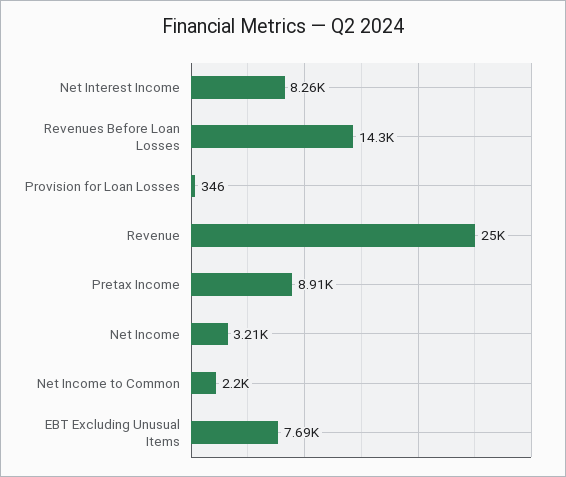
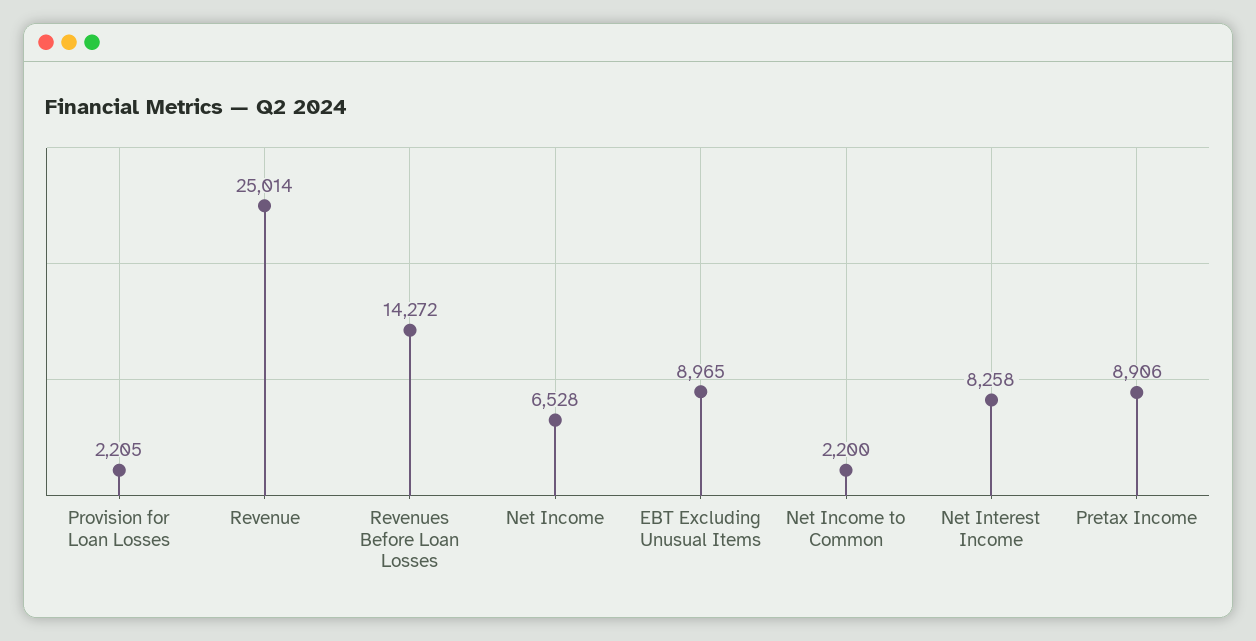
Provision for Loan Losses: 346 -> 2205
Net Income: 3210 -> 6528
EBT Excluding Unusual Items: 7690 -> 8965

